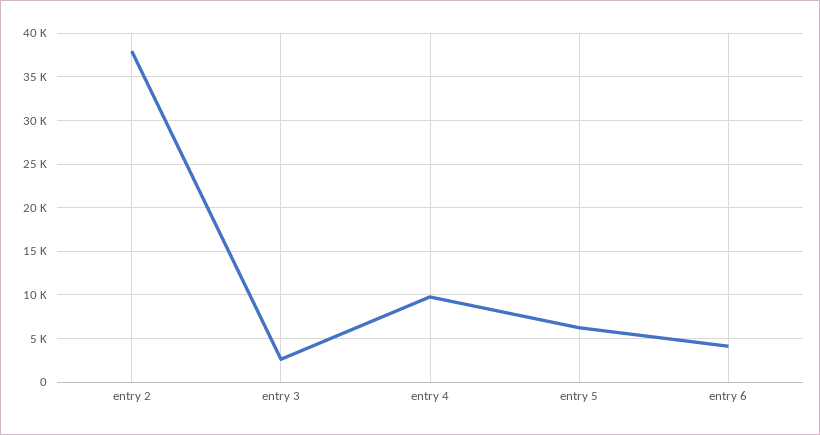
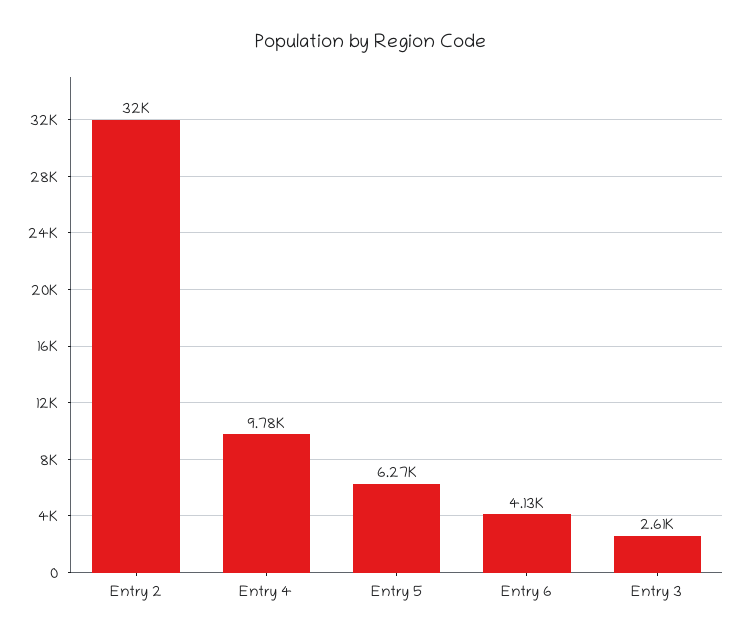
entry 2: 38000 -> 32000

